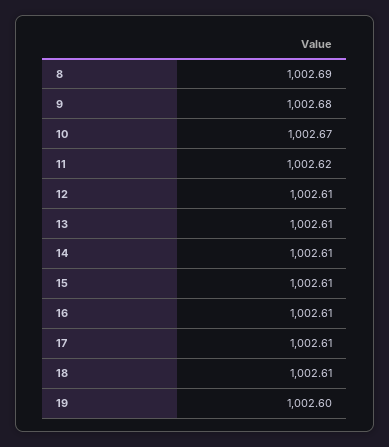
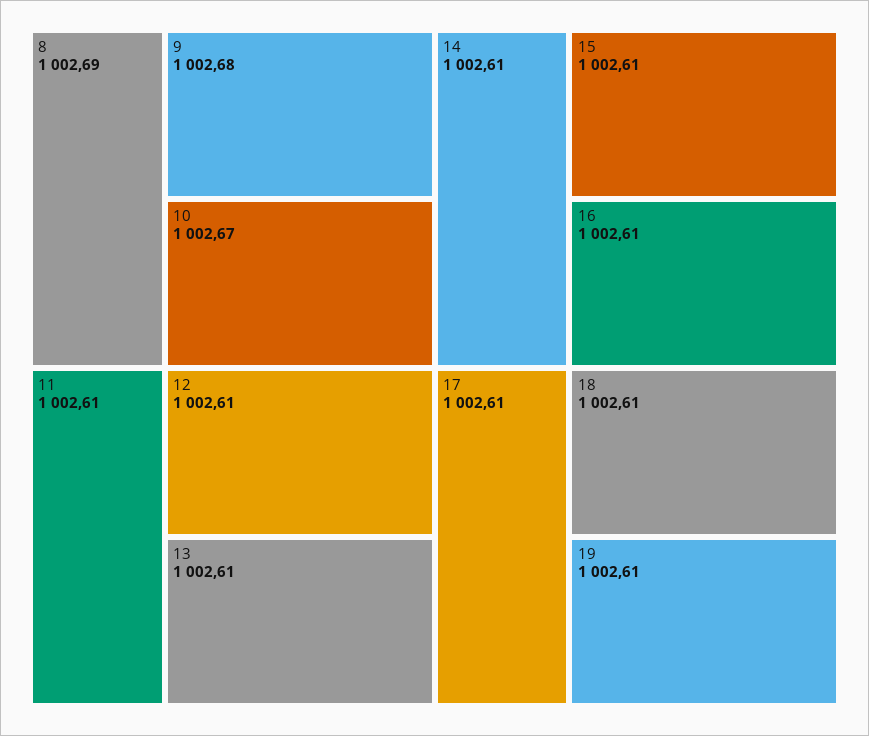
11: 1002.62 -> 1002.61
19: 1002.6 -> 1002.61

